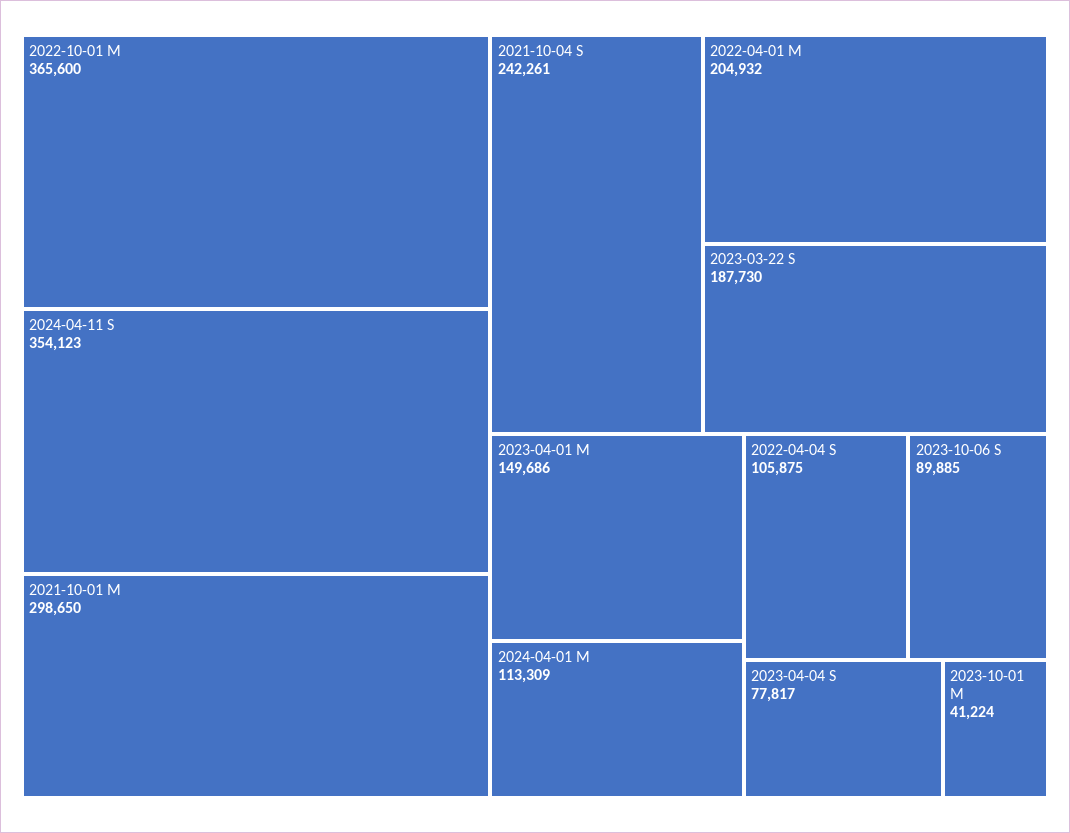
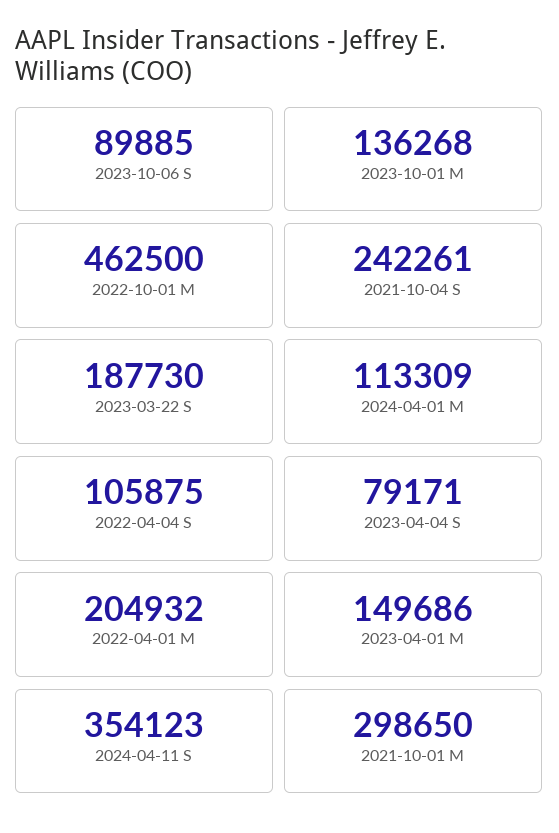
2022-10-01 M: 365600 -> 462500
2023-04-04 S: 77817 -> 79171
2023-10-01 M: 41224 -> 136268

